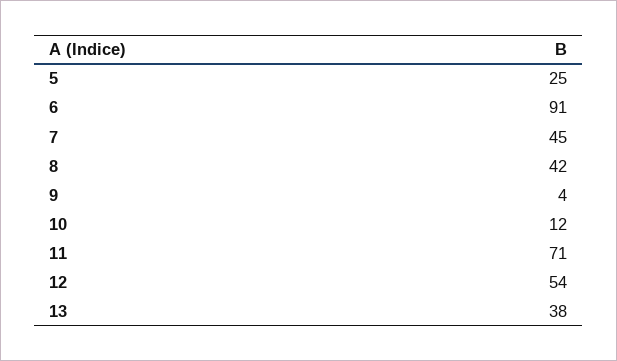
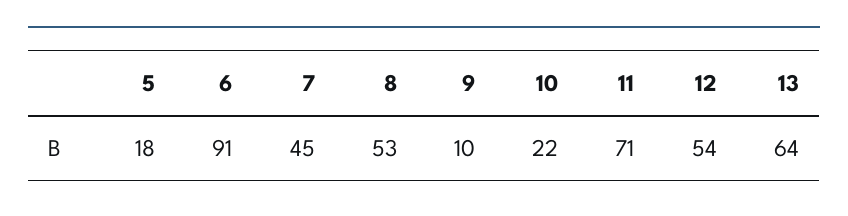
5: 25 -> 18
8: 42 -> 53
9: 4 -> 10
10: 12 -> 22
13: 38 -> 64

